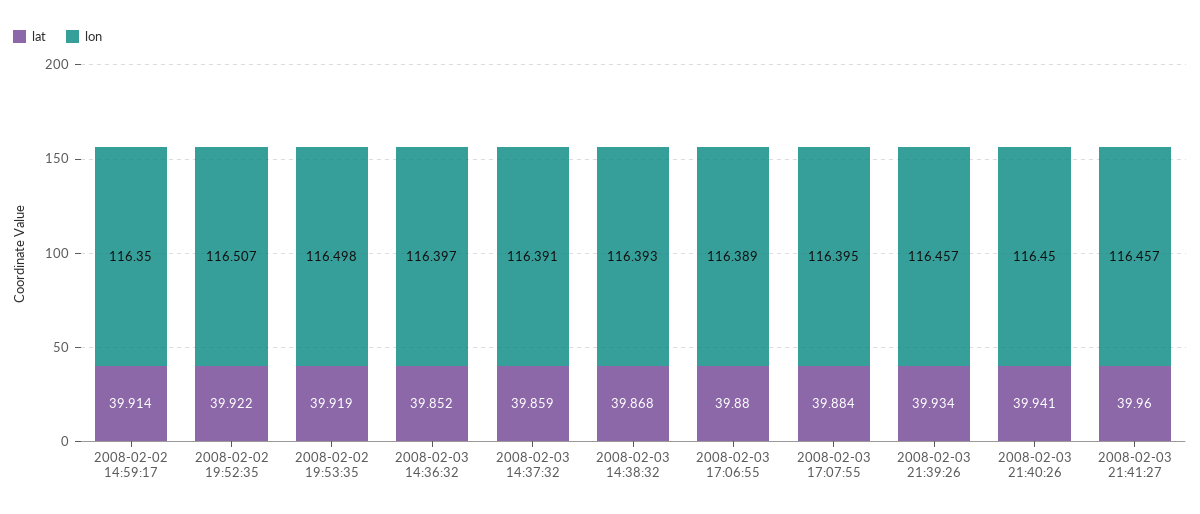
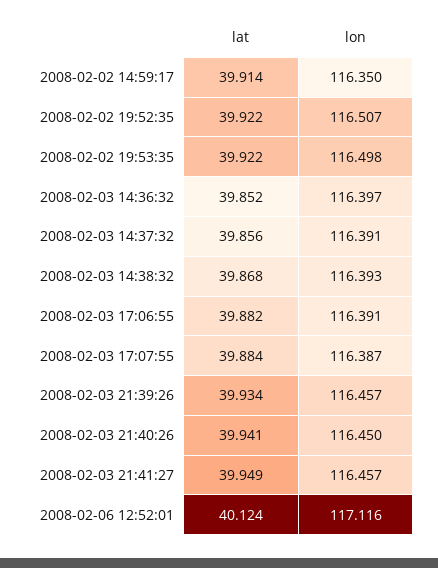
lat, 2008-02-02 19:53:35: 39.919 -> 39.922
lat, 2008-02-03 14:37:32: 39.859 -> 39.856
lat, 2008-02-03 17:06:55: 39.88 -> 39.882
lon, 2008-02-03 17:06:55: 116.389 -> 116.391
lon, 2008-02-03 17:07:55: 116.395 -> 116.387
lat, 2008-02-03 21:41:27: 39.96 -> 39.949
lat, 2008-02-06 12:52:01: none -> 40.124
lon, 2008-02-06 12:52:01: none -> 117.116

